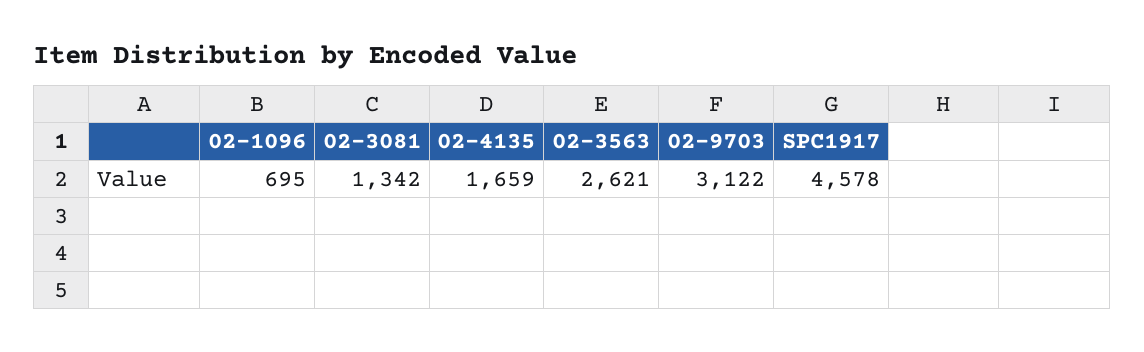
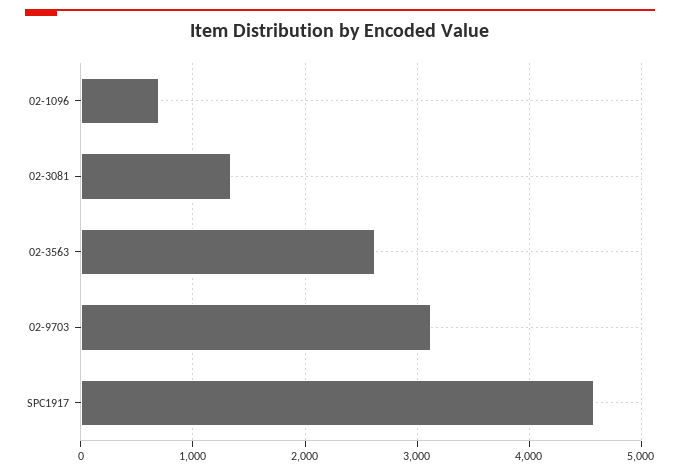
02-4135: 1659 -> none

